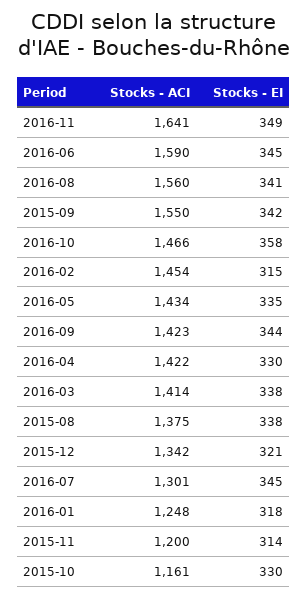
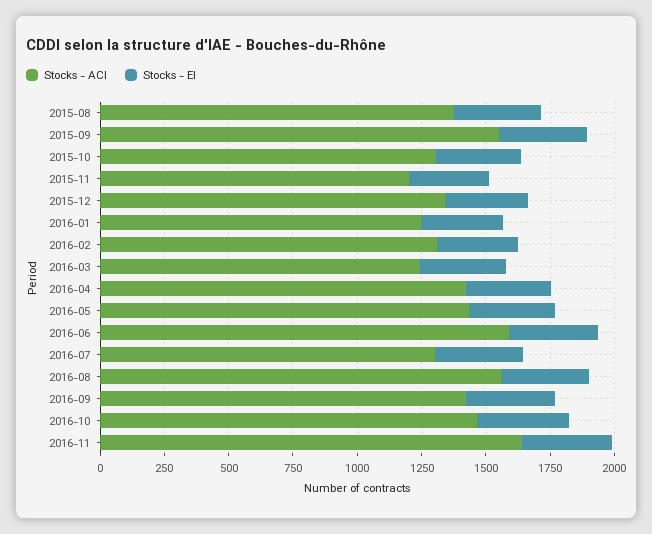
Stocks - ACI, 2016-02: 1454 -> 1300
Stocks - ACI, 2016-03: 1414 -> 1250
Stocks - ACI, 2015-10: 1161 -> 1300

